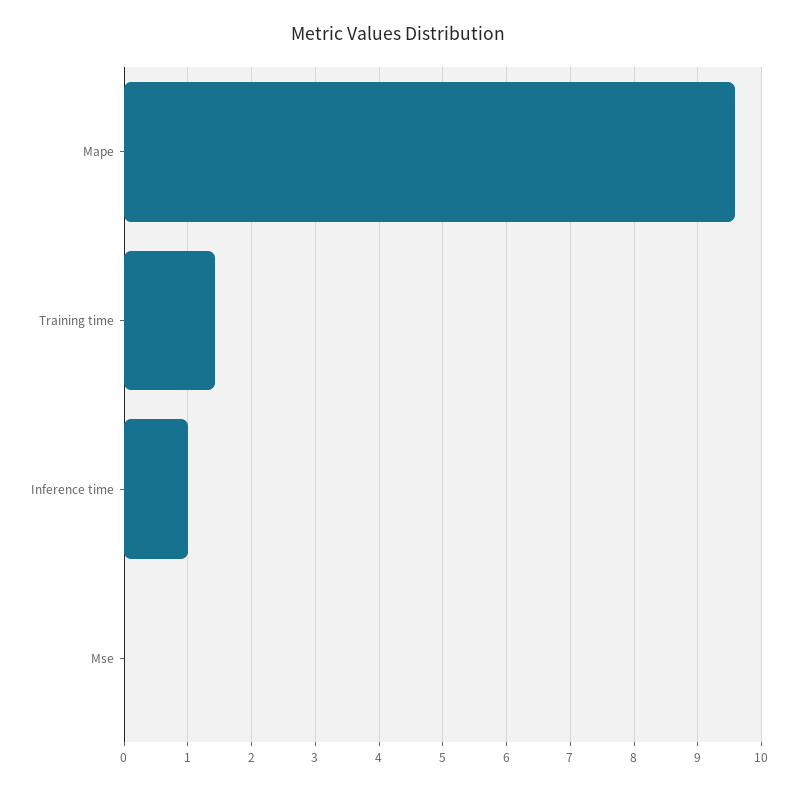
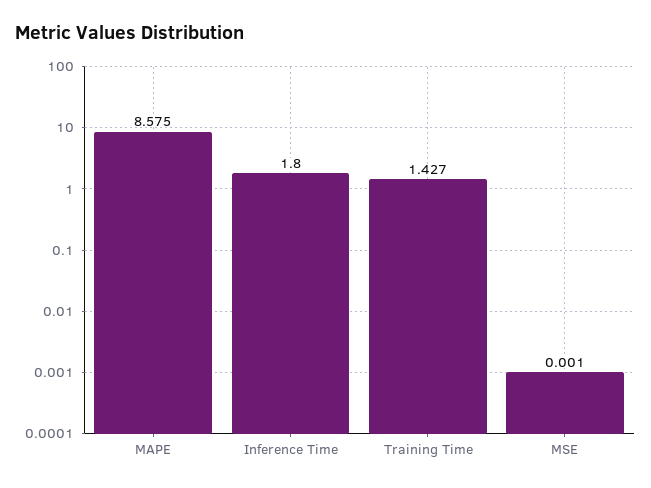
Mape: 9.6 -> 8.575
Inference time: 1 -> 1.8

